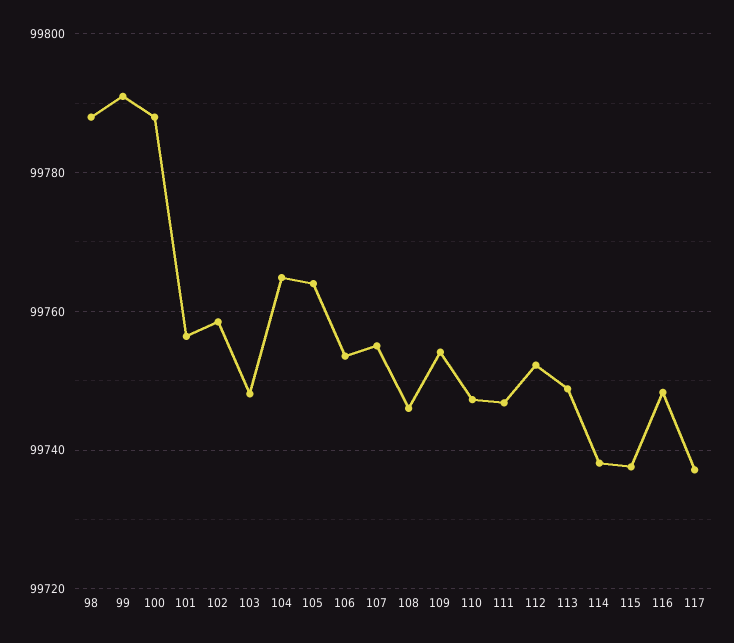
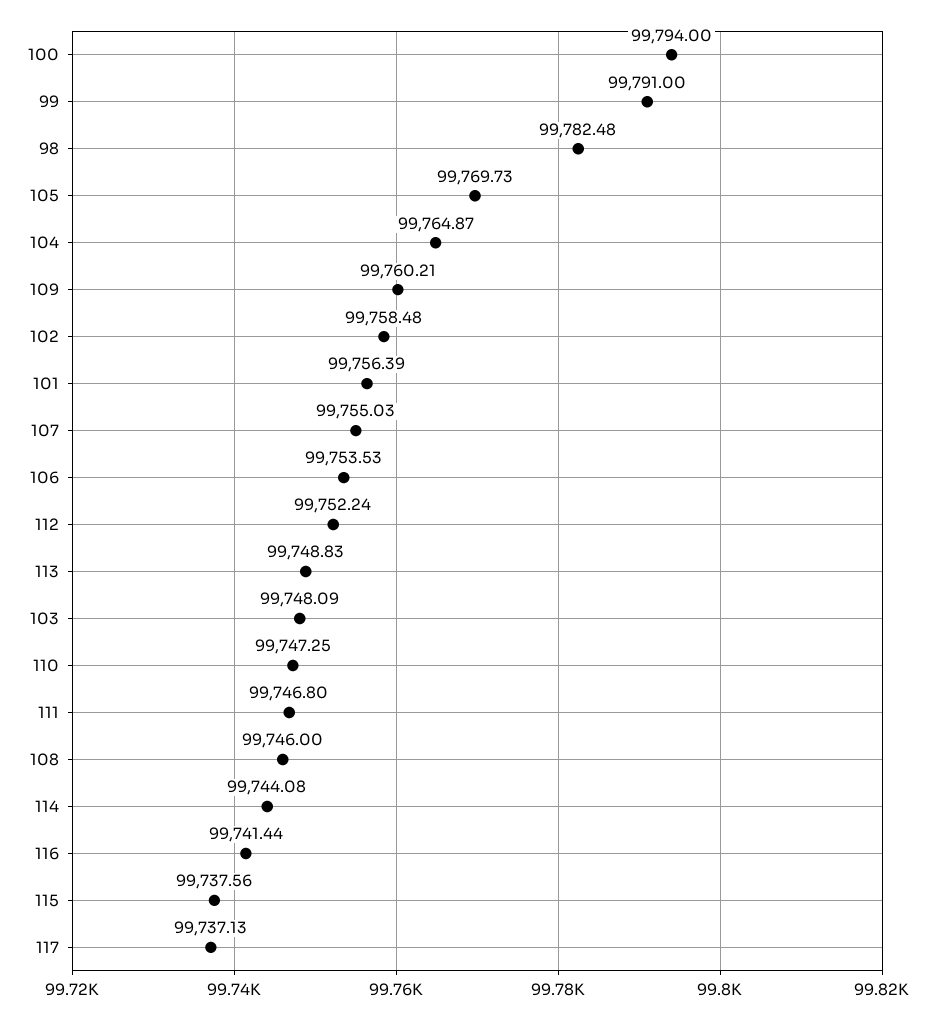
98: 99788 -> 99782.48
100: 99788 -> 99794
105: 99764 -> 99769.73
109: 99754 -> 99760.21
114: 99738 -> 99744.08
116: 99748 -> 99741.44

